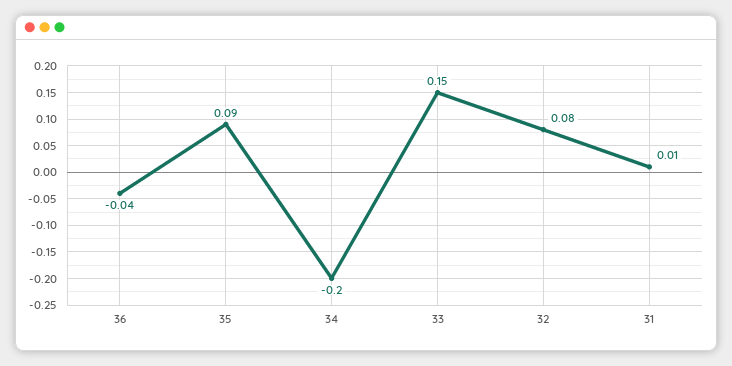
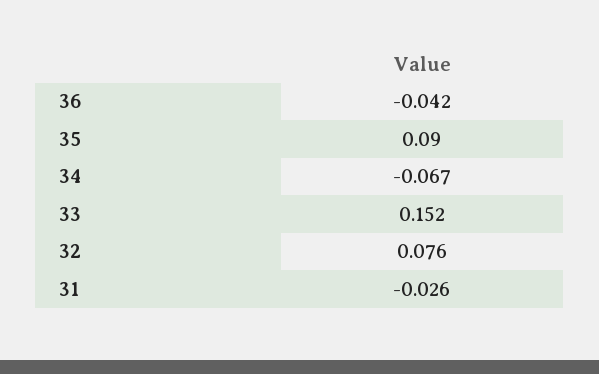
34: -0.2 -> -0.067
31: 0.01 -> -0.026

